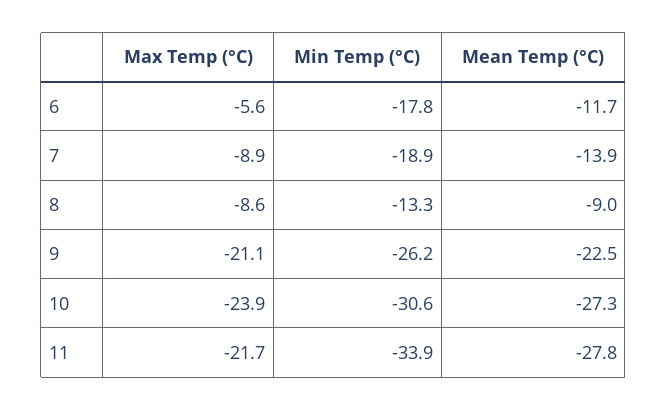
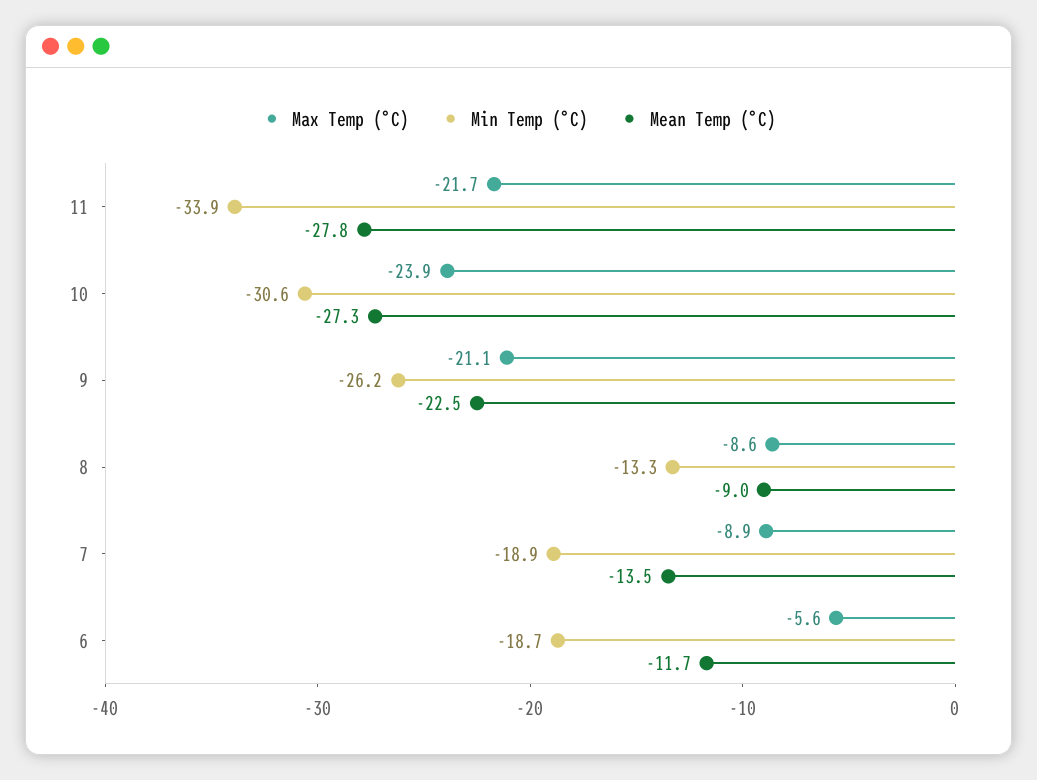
Min Temp (°C), 6: -17.8 -> -18.7
Mean Temp (°C), 7: -13.9 -> -13.5

